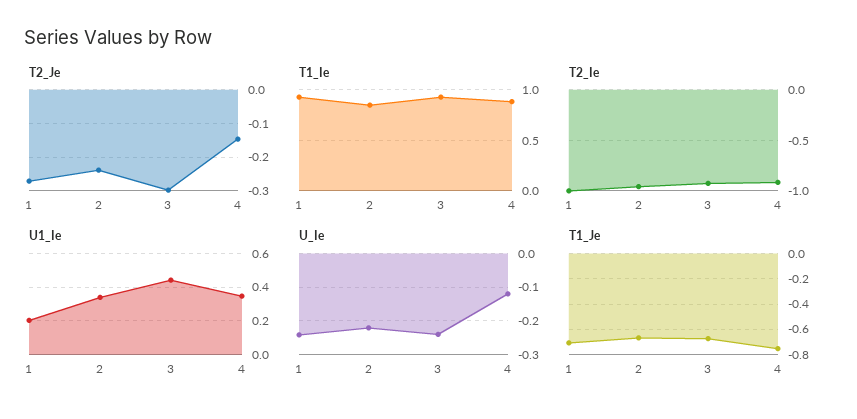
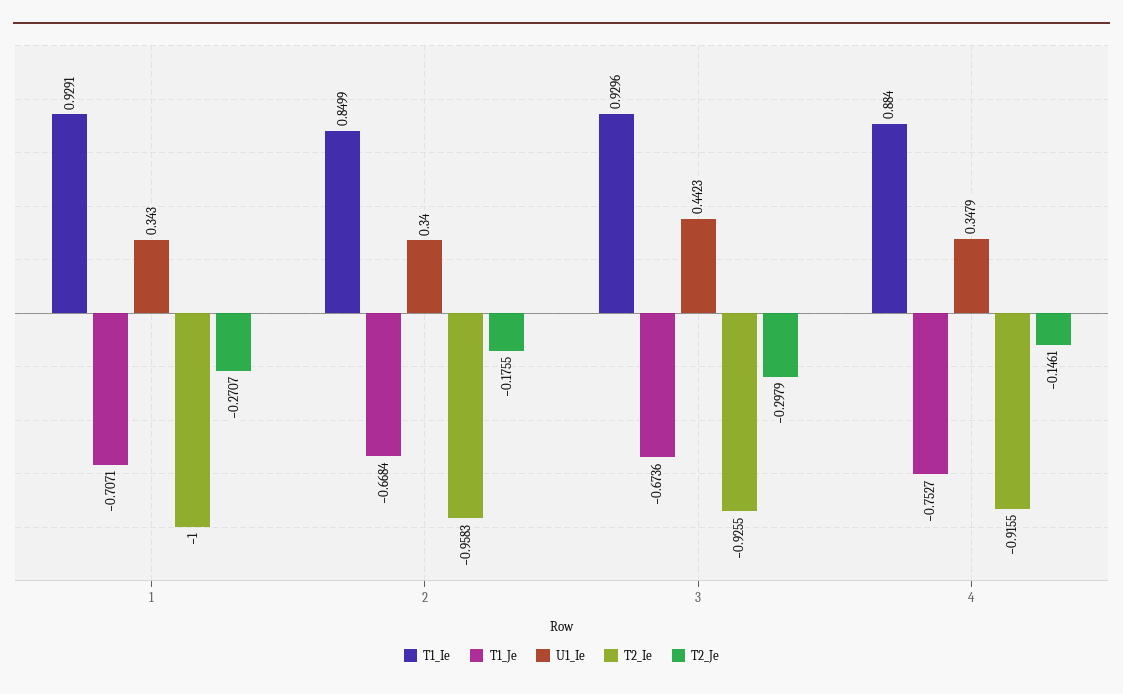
T2_Je, 2: -0.24 -> -0.1755
U1_Ie, 1: 0.2 -> 0.343
U_Ie, 1: -0.24 -> none
U_Ie, 2: -0.22 -> none
U_Ie, 3: -0.24 -> none
U_Ie, 4: -0.12 -> none

